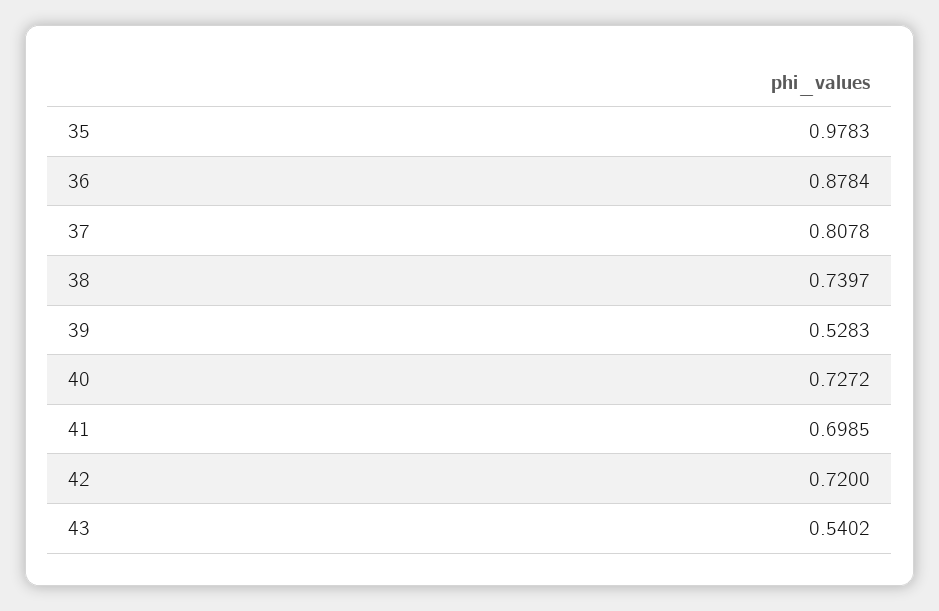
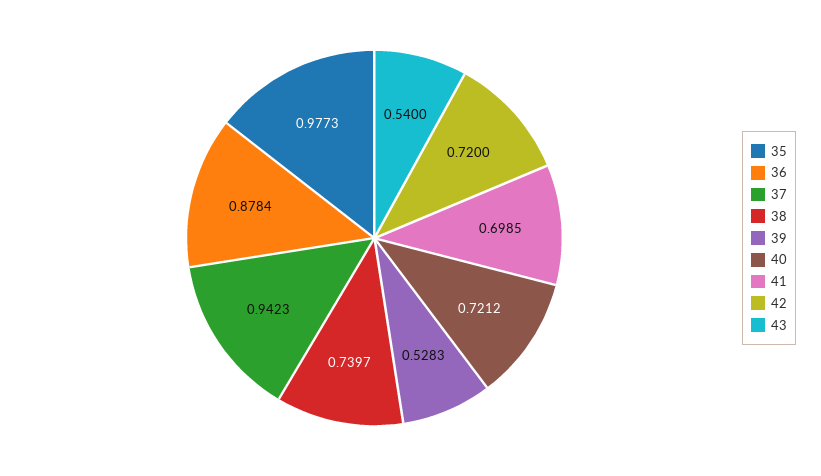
35: 0.9783 -> 0.9773
37: 0.8078 -> 0.9423
40: 0.7272 -> 0.7212
43: 0.5402 -> 0.54

